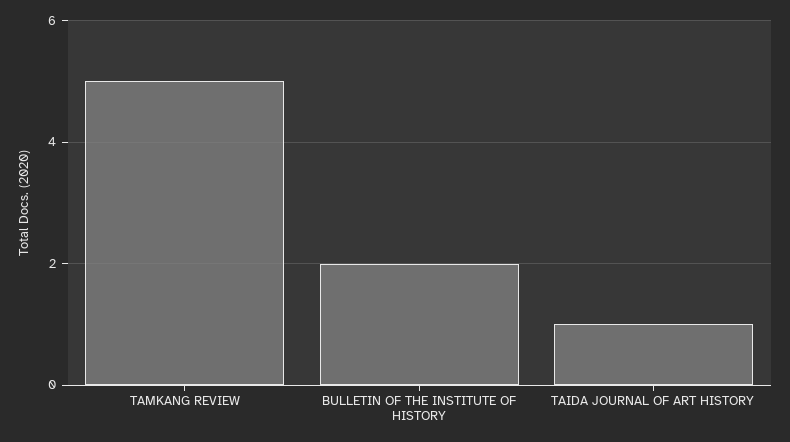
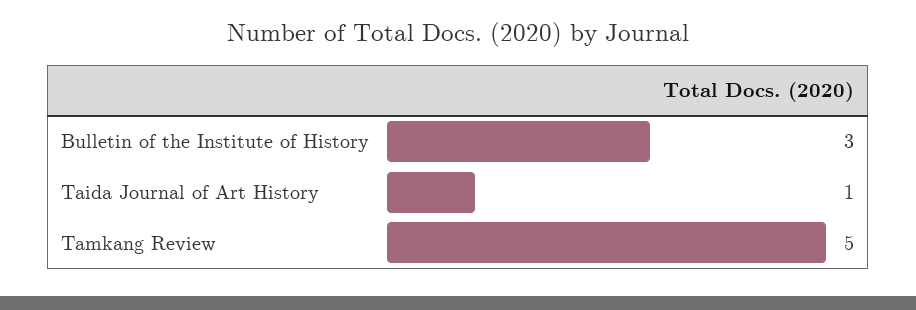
BULLETIN OF THE INSTITUTE OF HISTORY: 2 -> 3

